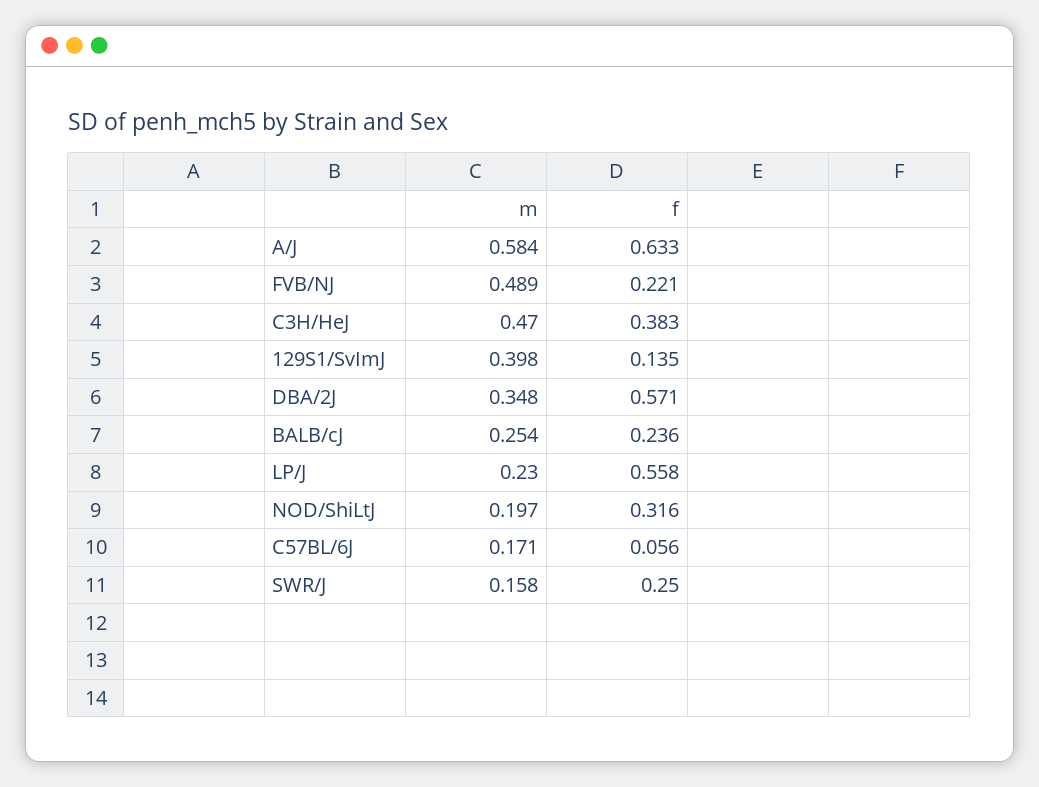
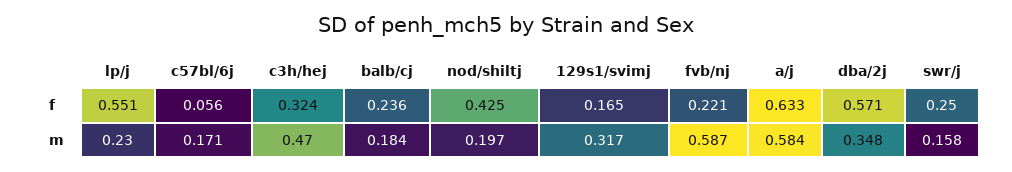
m, FVB/NJ: 0.489 -> 0.587
f, C3H/HeJ: 0.383 -> 0.324
m, 129S1/SvImJ: 0.398 -> 0.317
f, 129S1/SvImJ: 0.135 -> 0.165
m, BALB/cJ: 0.254 -> 0.184
f, LP/J: 0.558 -> 0.551
f, NOD/ShiLtJ: 0.316 -> 0.425

